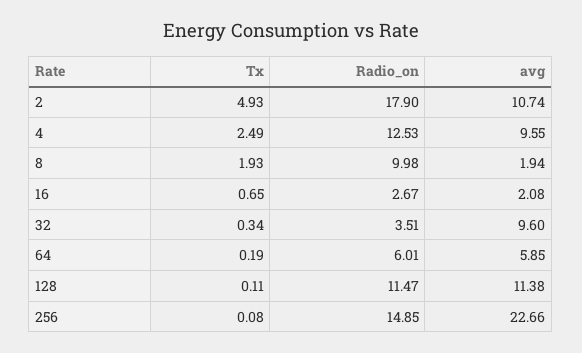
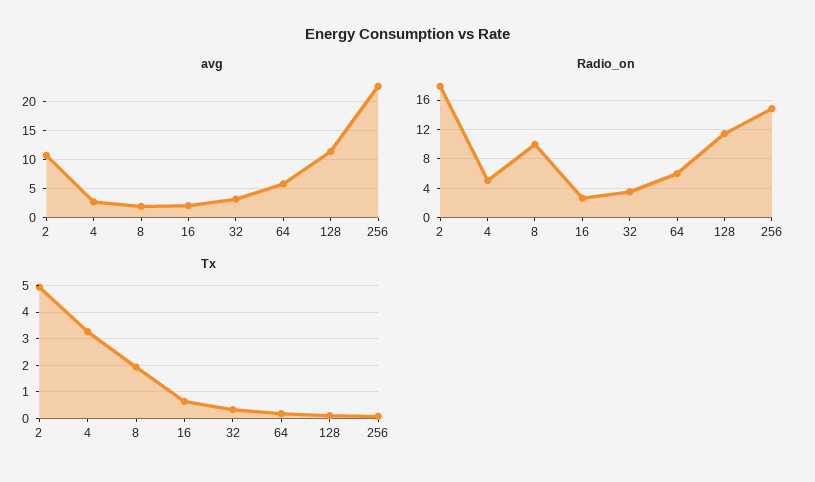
Tx, 4: 2.49 -> 3.25
Radio_on, 4: 12.53 -> 5
avg, 4: 9.55 -> 2.5
avg, 32: 9.6 -> 2.5

